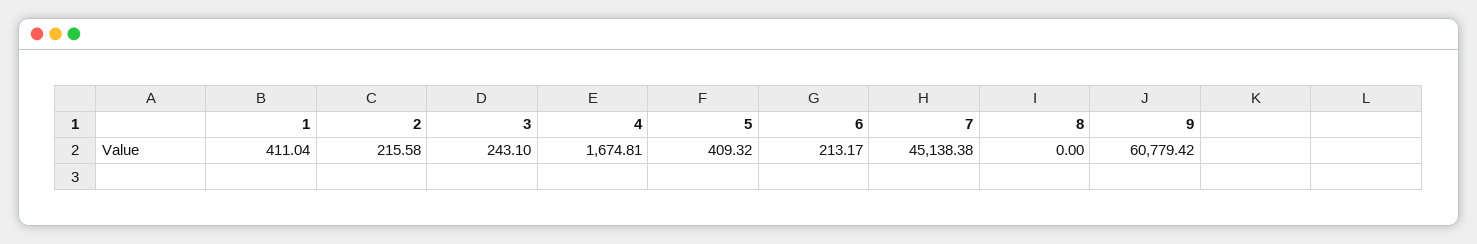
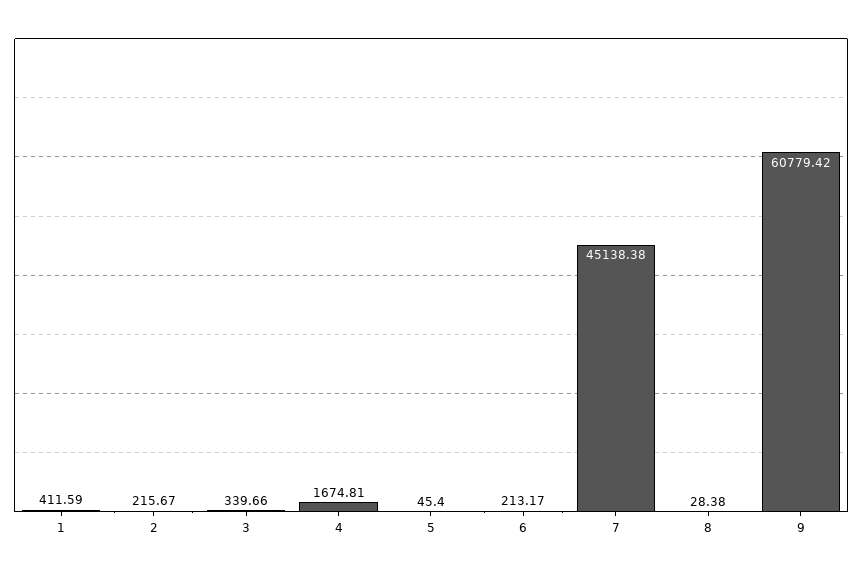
1: 411.04 -> 411.59
2: 215.58 -> 215.67
3: 243.1 -> 339.66
5: 409.32 -> 45.4
8: 0 -> 28.38

